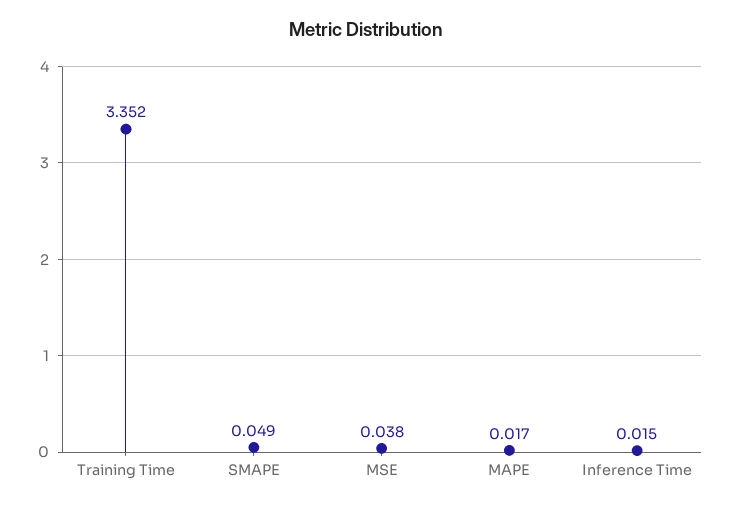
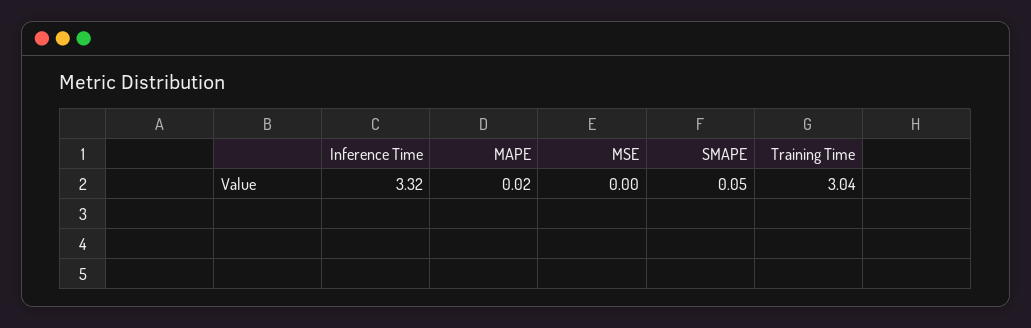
Training Time: 3.352 -> 3.04
MSE: 0.038 -> 0
Inference Time: 0.015 -> 3.32

